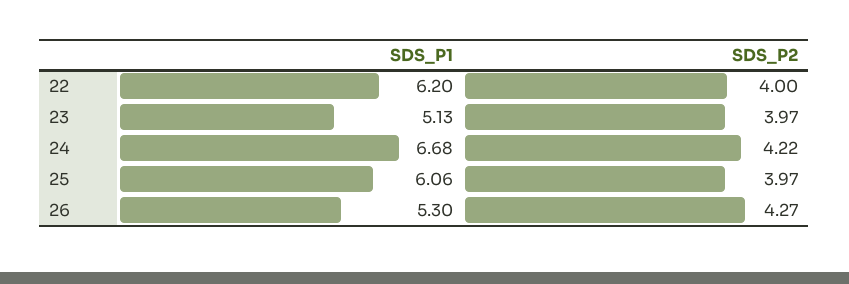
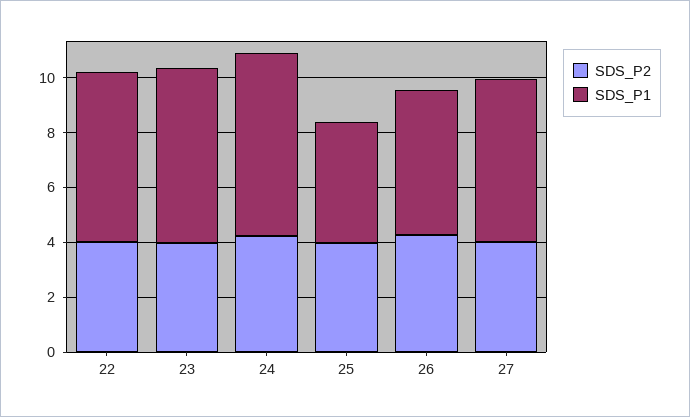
SDS_P1, 23: 5.13 -> 6.5
SDS_P1, 25: 6.06 -> 4.5
SDS_P2, 27: none -> 4
SDS_P1, 27: none -> 6

